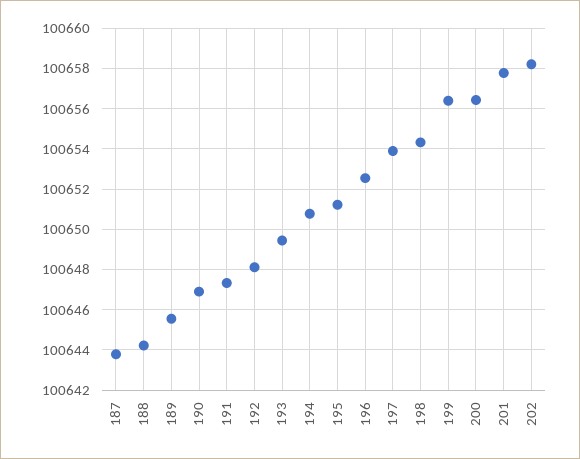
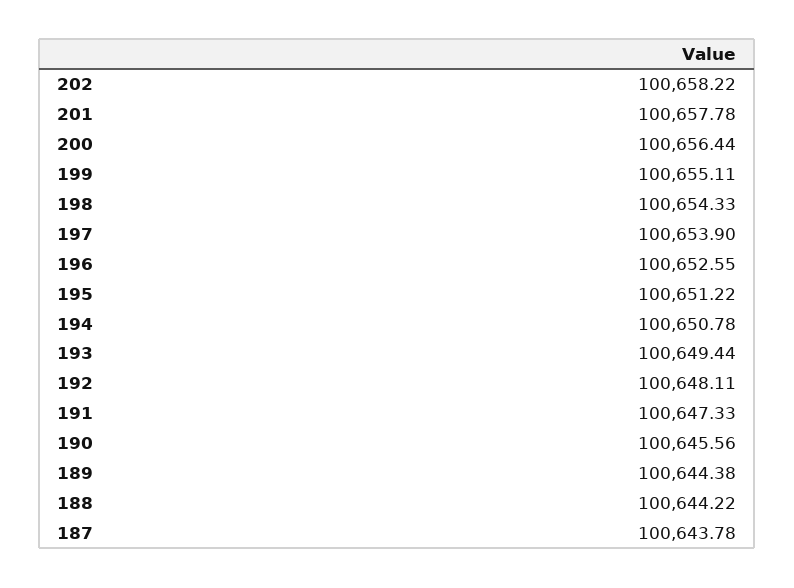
189: 100645.5 -> 100644.38
190: 100647 -> 100645.56
199: 100656.5 -> 100655.11

